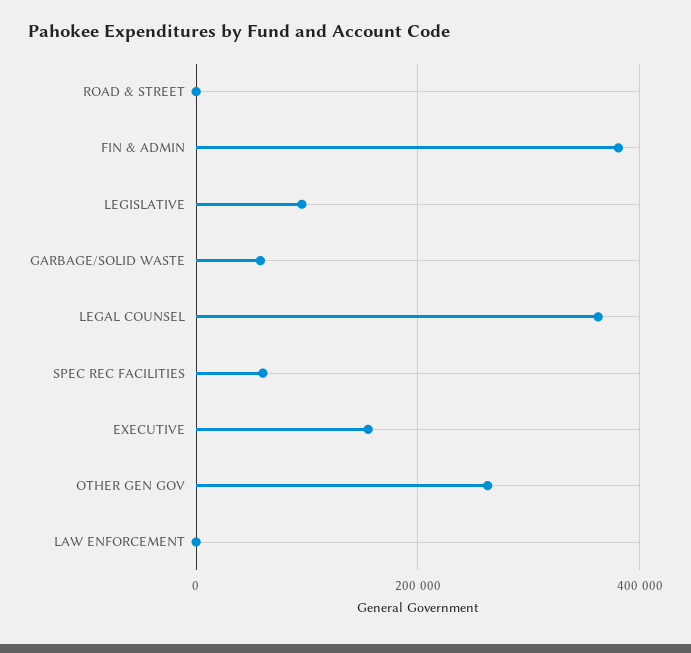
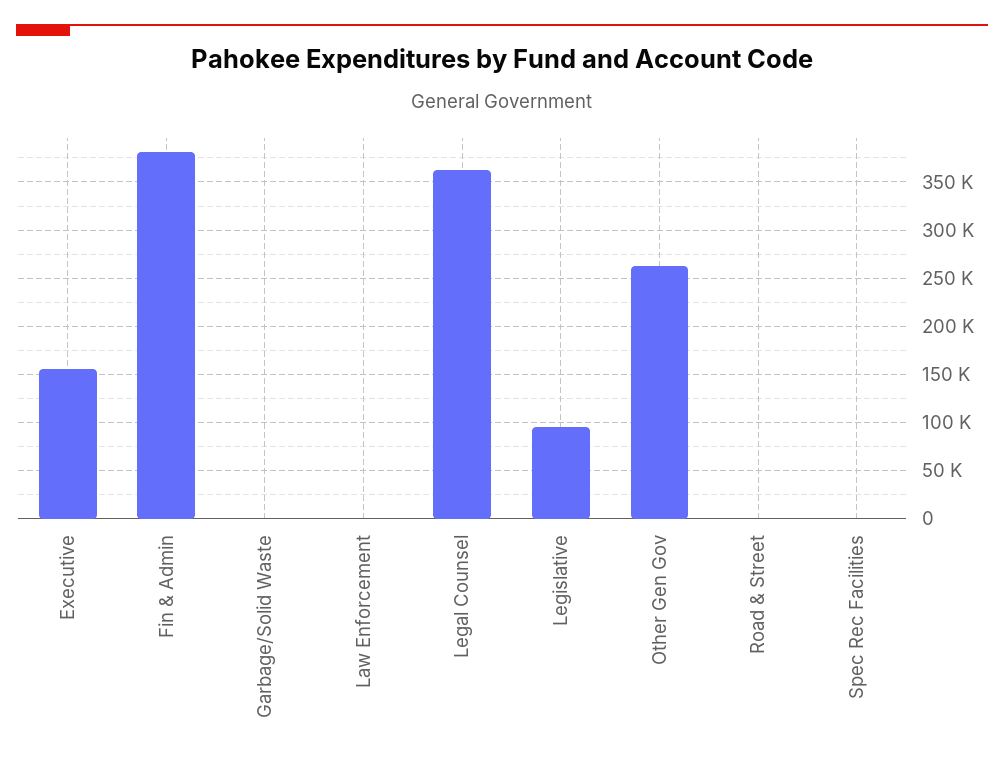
GARBAGE/SOLID WASTE: 60000 -> 0
SPEC REC FACILITIES: 60000 -> 0

